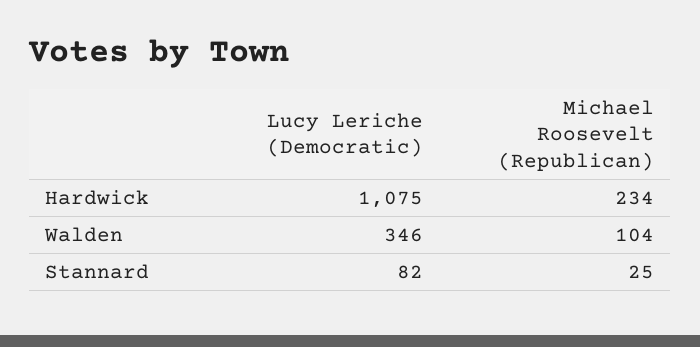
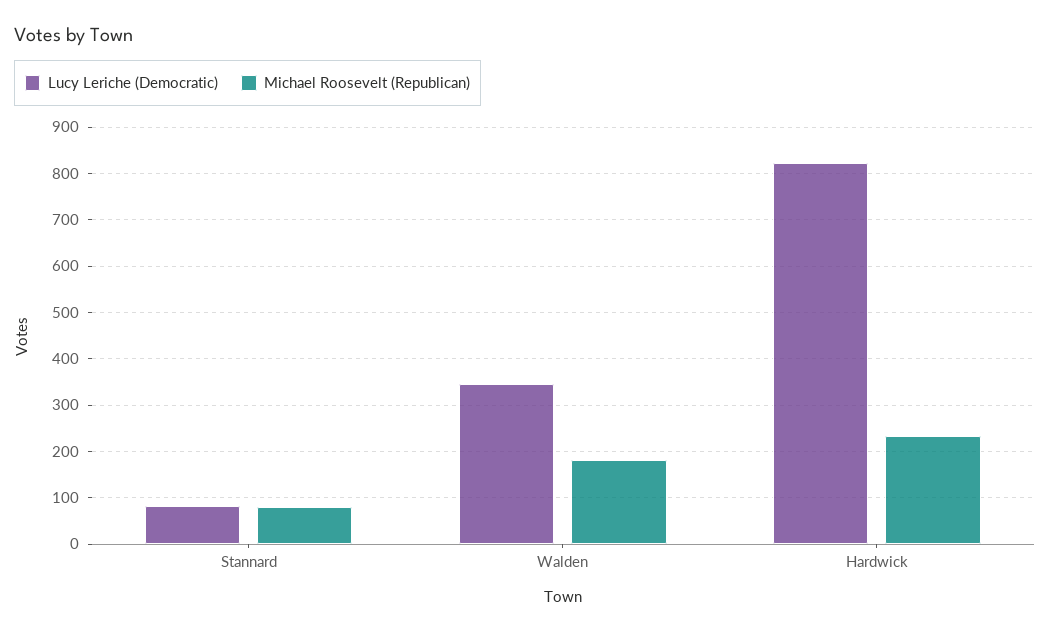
Lucy Leriche (Democratic), Hardwick: 1075 -> 820
Michael Roosevelt (Republican), Walden: 104 -> 180
Michael Roosevelt (Republican), Stannard: 25 -> 80

